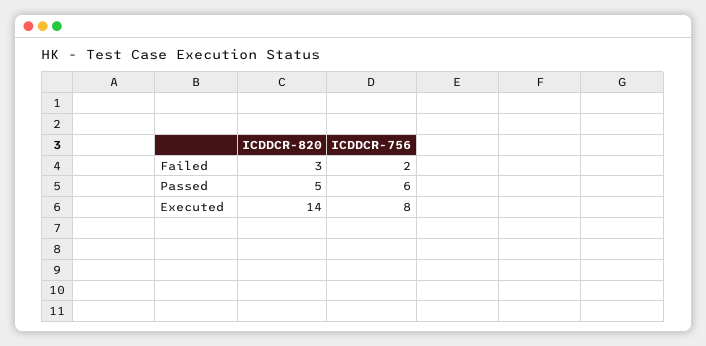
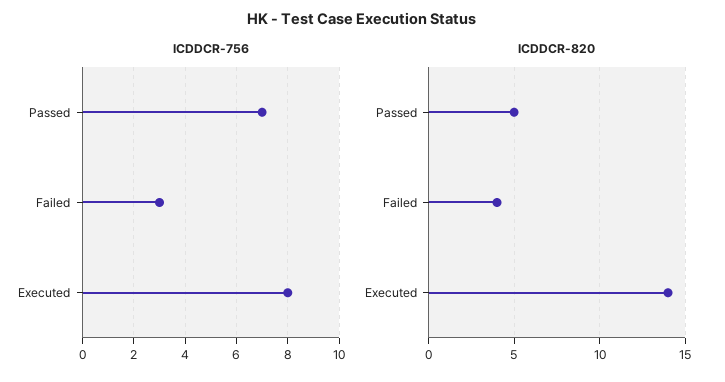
ICDDCR-820, Failed: 3 -> 4
ICDDCR-756, Failed: 2 -> 3
ICDDCR-756, Passed: 6 -> 7

